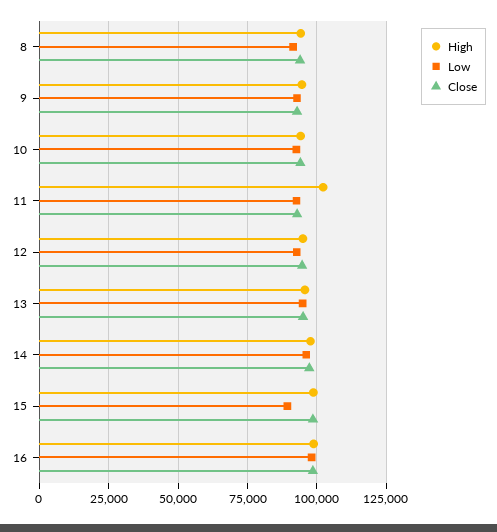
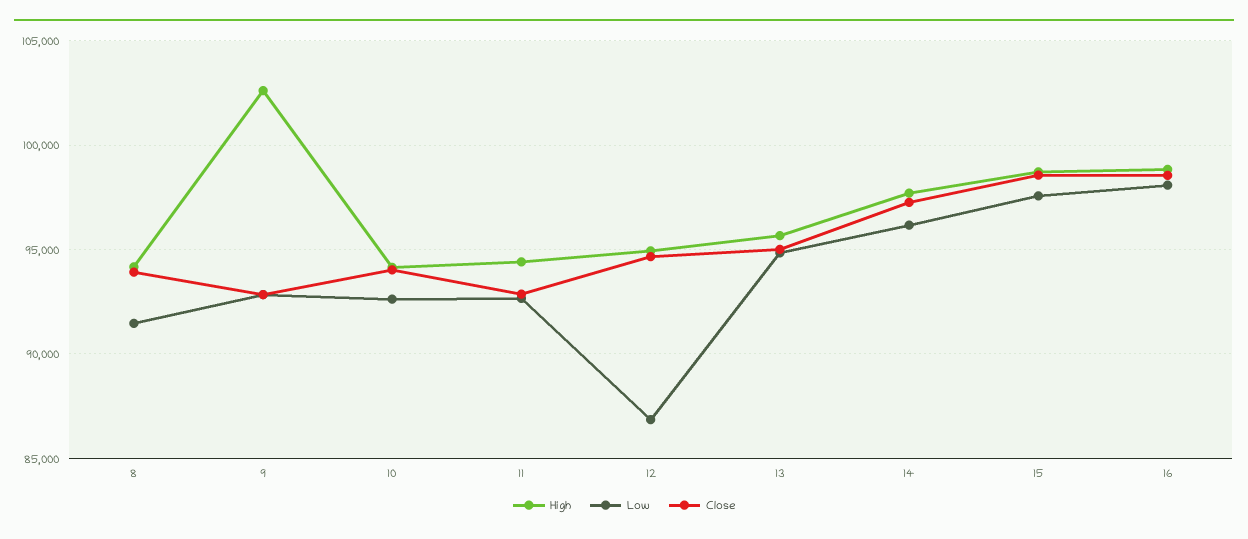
High, 9: 95000 -> 102500
High, 11: 102500 -> 94500
Low, 12: 92500 -> 87000
Low, 15: 90000 -> 97500

